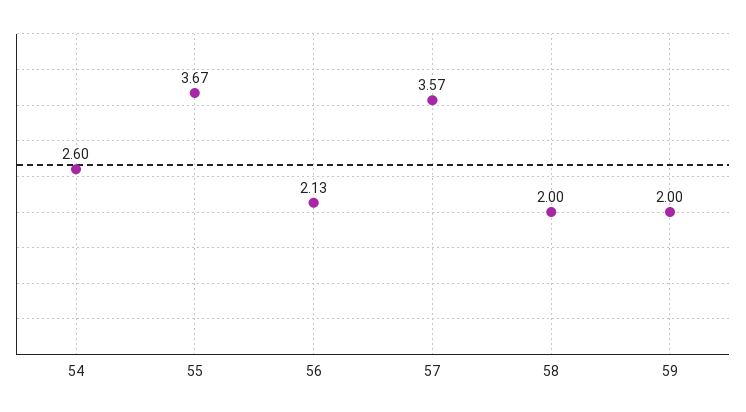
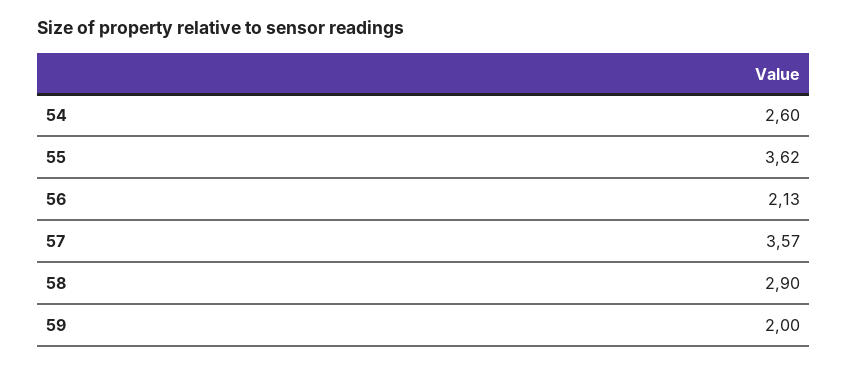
55: 3.67 -> 3.62
58: 2 -> 2.9

